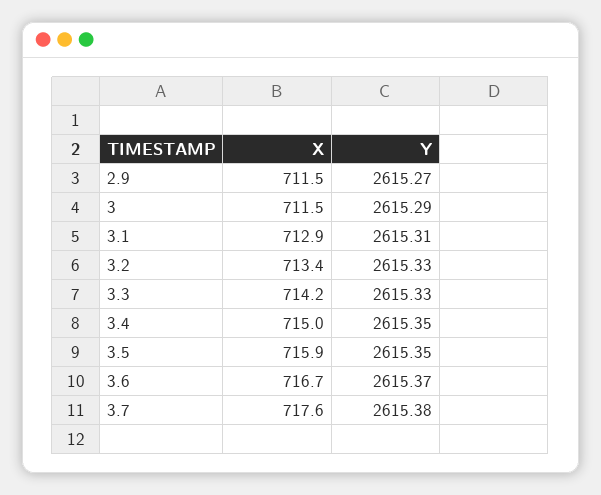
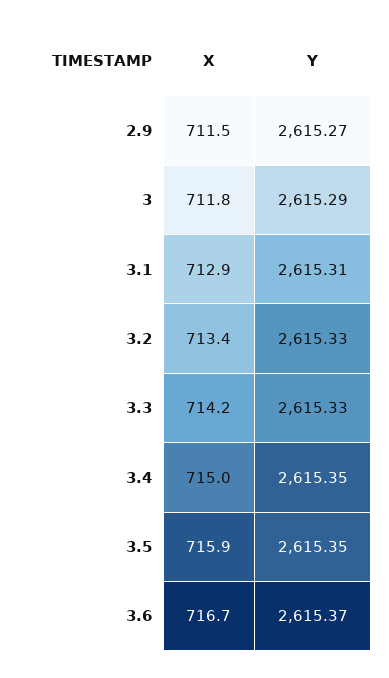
X, 3: 711.5 -> 711.8
X, 3.7: 717.6 -> none
Y, 3.7: 2615.38 -> none

